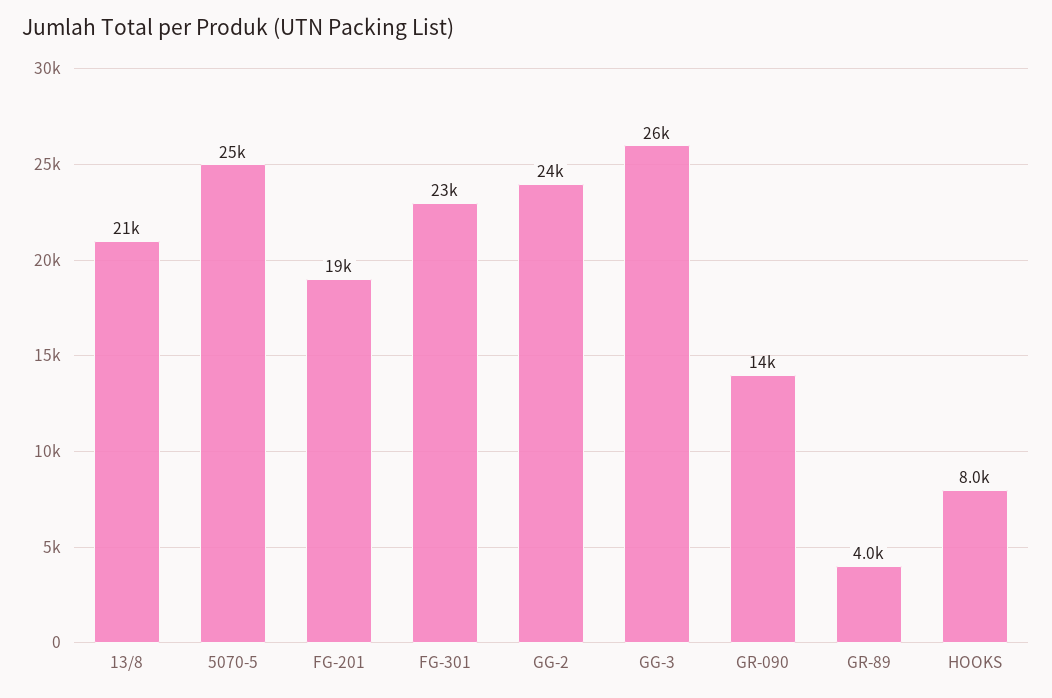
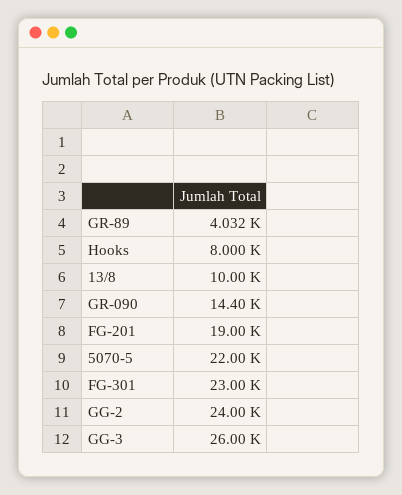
13/8: 21000 -> 10000
5070-5: 25000 -> 22000

